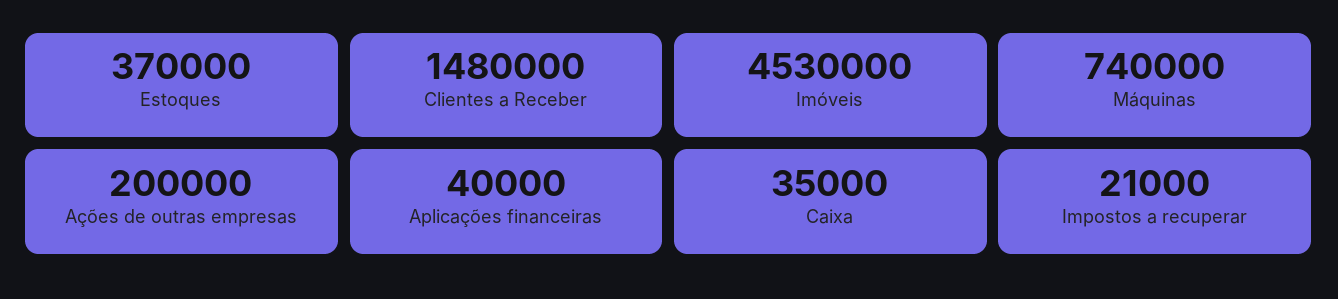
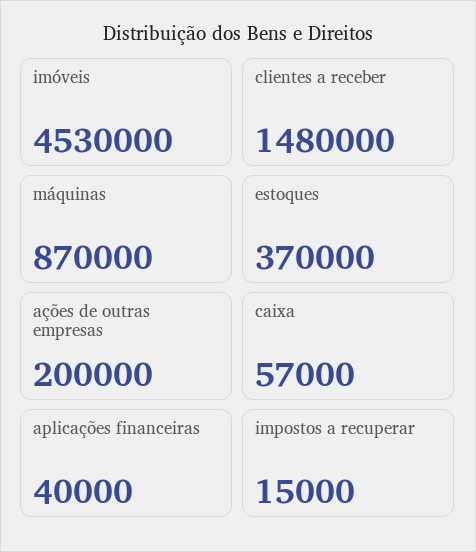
Máquinas: 740000 -> 870000
Caixa: 35000 -> 57000
Impostos a recuperar: 21000 -> 15000

